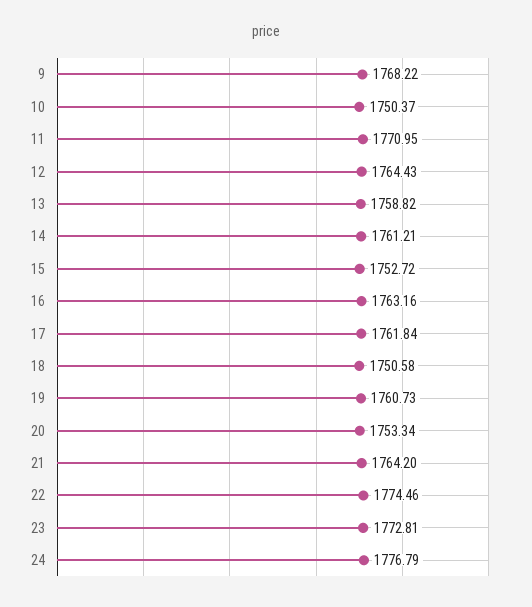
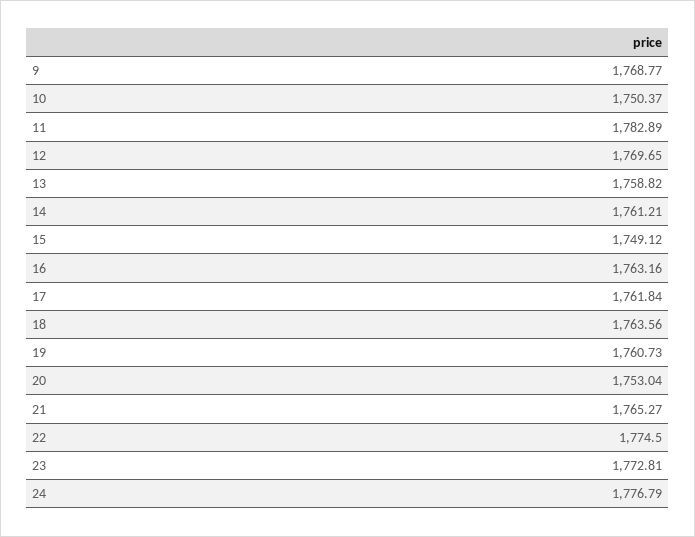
9: 1768.22 -> 1768.77
11: 1770.95 -> 1782.89
12: 1764.43 -> 1769.65
15: 1752.72 -> 1749.12
18: 1750.58 -> 1763.56
20: 1753.34 -> 1753.04
21: 1764.2 -> 1765.27
22: 1774.46 -> 1774.5

